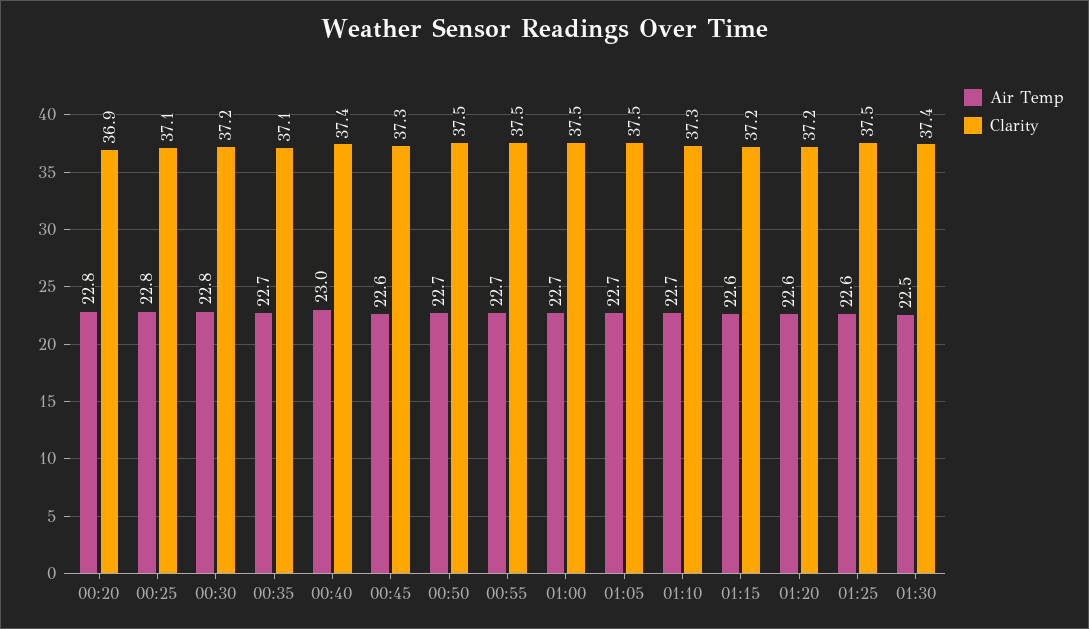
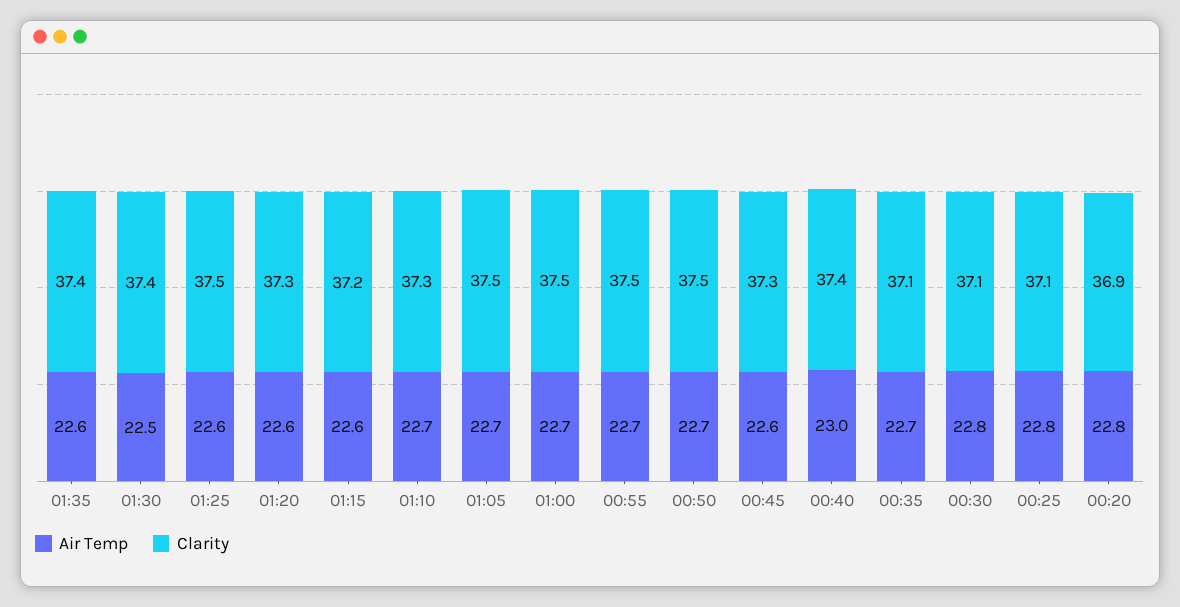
Clarity, 00:30: 37.2 -> 37.1
Clarity, 01:20: 37.2 -> 37.3
Air Temp, 01:35: none -> 22.6
Clarity, 01:35: none -> 37.4

